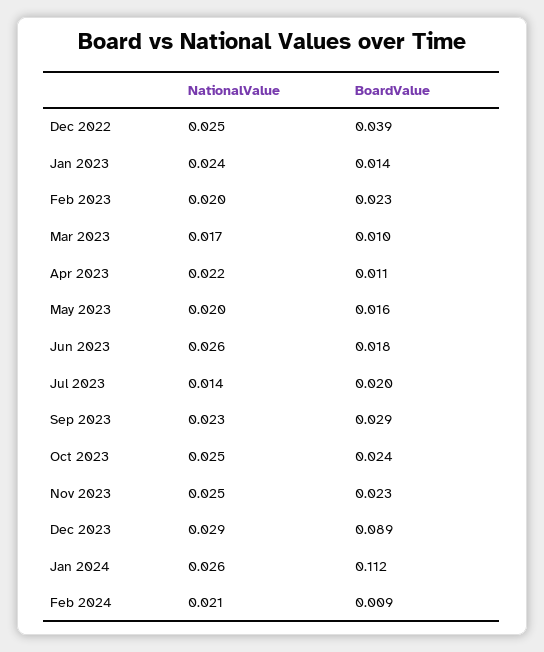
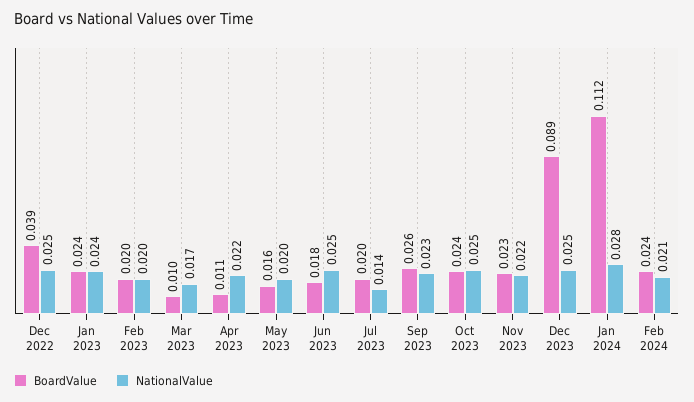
BoardValue, Jan 2023: 0.014 -> 0.024
BoardValue, Feb 2023: 0.023 -> 0.02
NationalValue, Jun 2023: 0.026 -> 0.025
BoardValue, Sep 2023: 0.029 -> 0.026
NationalValue, Nov 2023: 0.025 -> 0.022
NationalValue, Dec 2023: 0.029 -> 0.025
NationalValue, Jan 2024: 0.026 -> 0.028
BoardValue, Feb 2024: 0.009 -> 0.024

